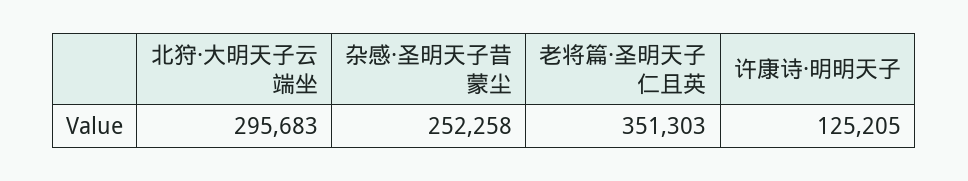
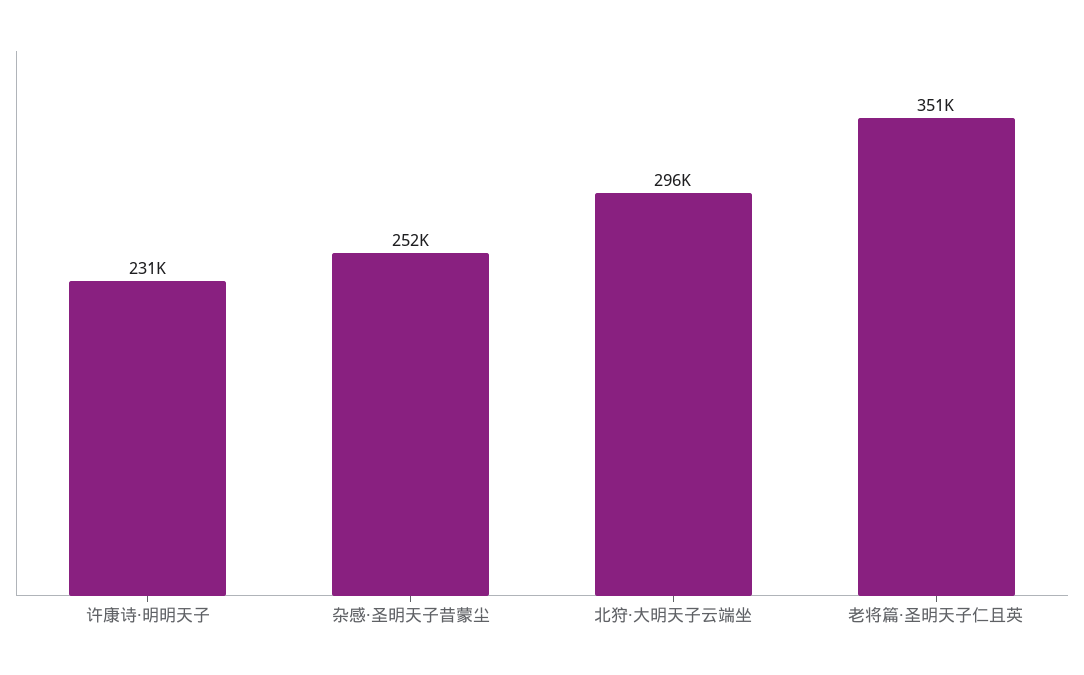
许康诗·明明天子: 125205 -> 231000

